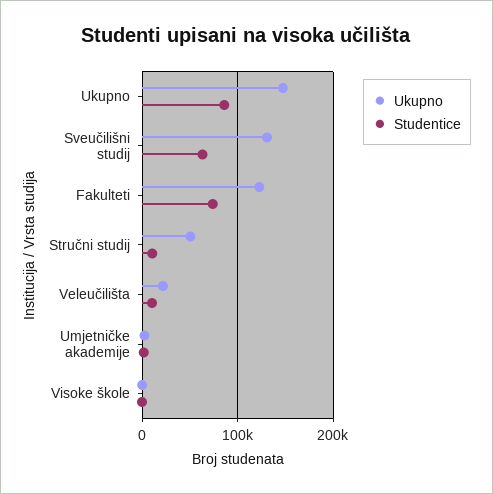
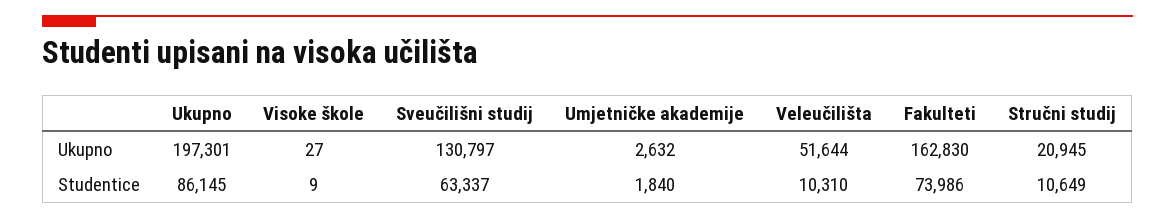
Ukupno, Ukupno: 150000 -> 197301
Ukupno, Fakulteti: 120000 -> 162830
Ukupno, Stručni studij: 50000 -> 20945
Ukupno, Veleučilišta: 20000 -> 51644

